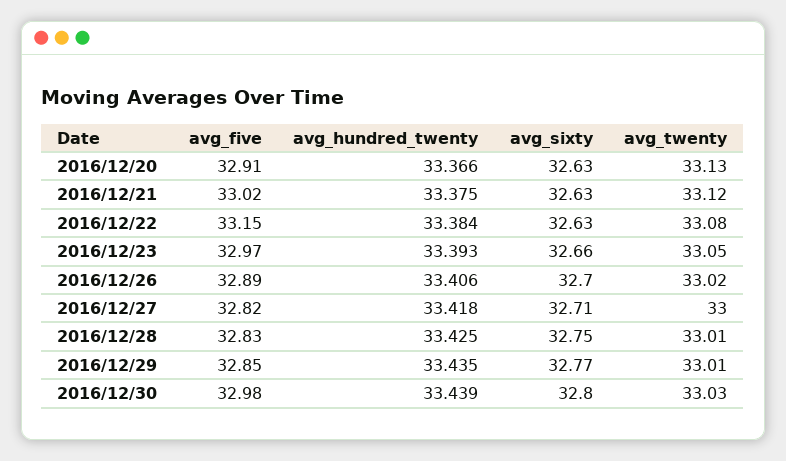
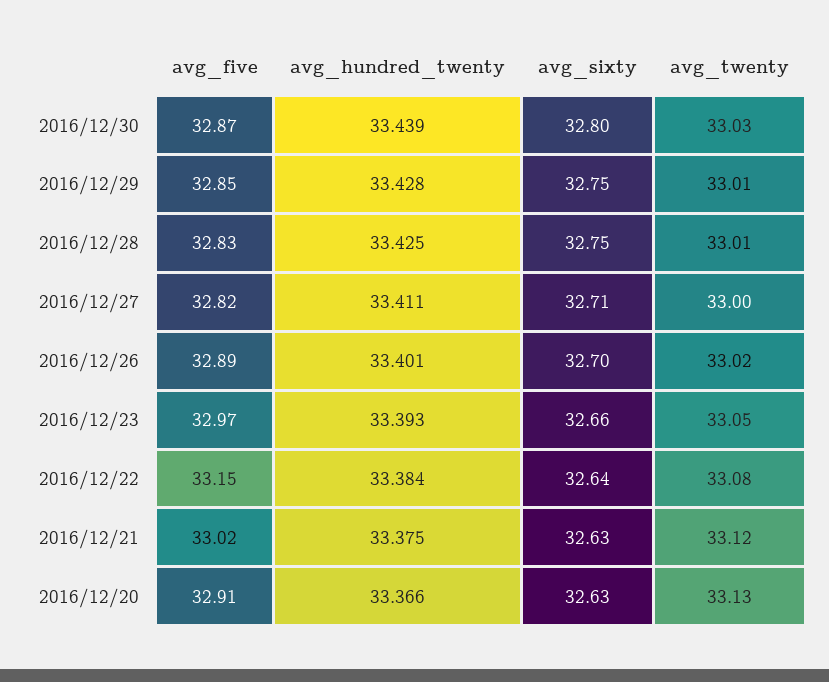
avg_sixty, 2016/12/22: 32.63 -> 32.64
avg_hundred_twenty, 2016/12/26: 33.406 -> 33.401
avg_hundred_twenty, 2016/12/27: 33.418 -> 33.411
avg_hundred_twenty, 2016/12/29: 33.435 -> 33.428
avg_sixty, 2016/12/29: 32.77 -> 32.75
avg_five, 2016/12/30: 32.98 -> 32.87

